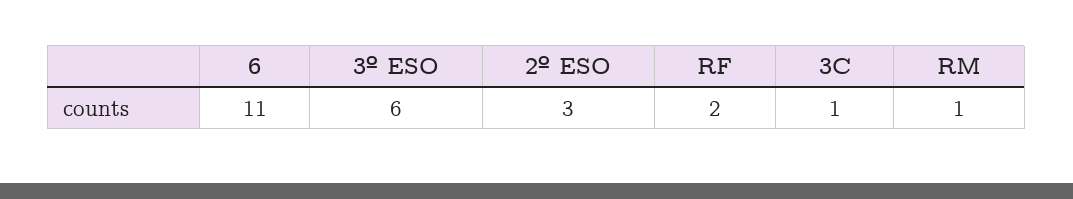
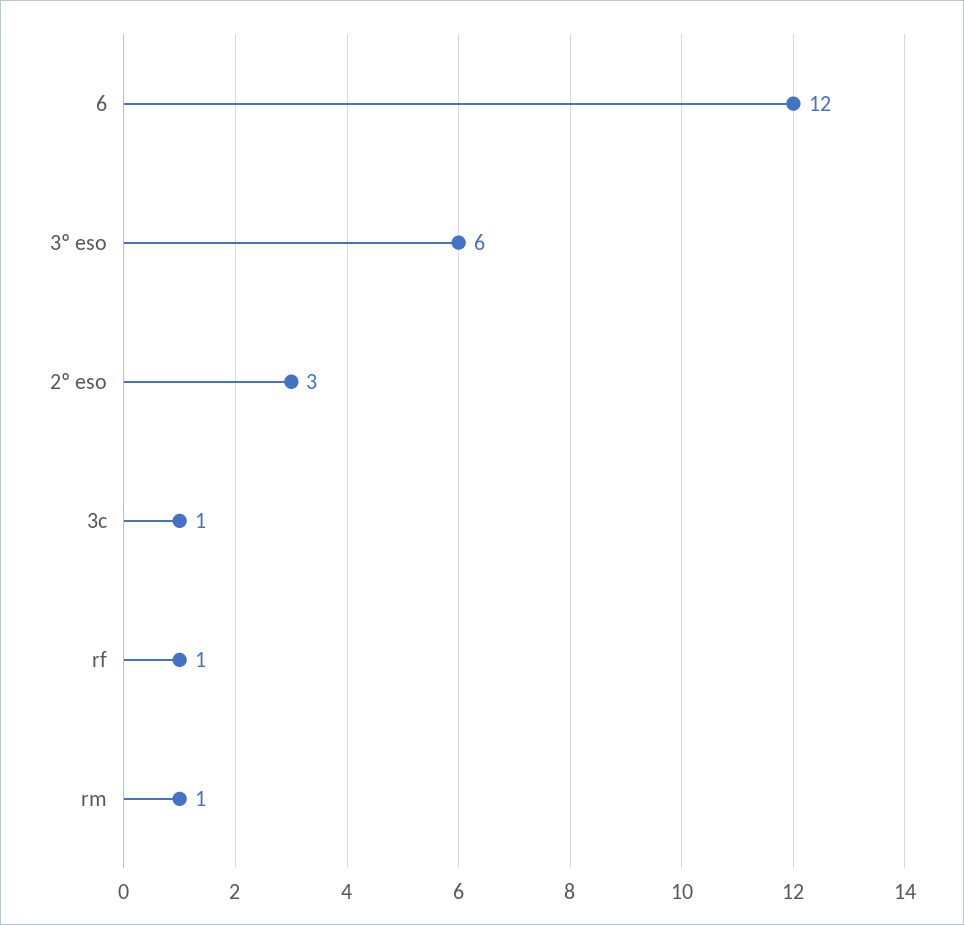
6: 11 -> 12
RF: 2 -> 1

